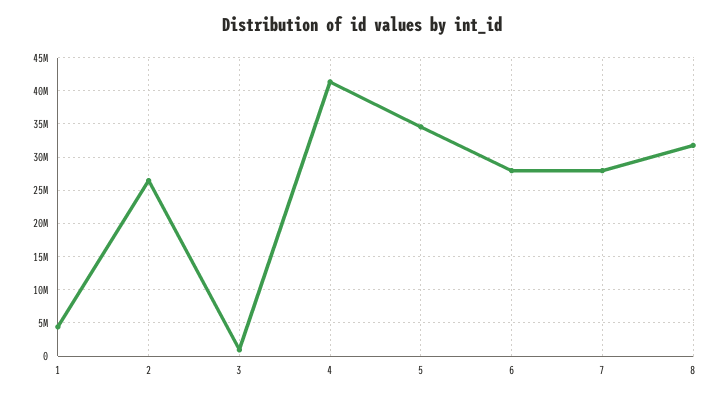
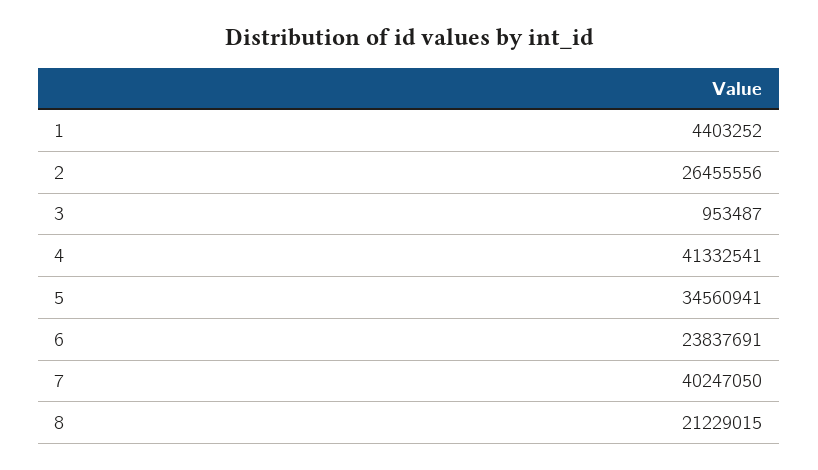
6: 28000000 -> 23837691
7: 28000000 -> 40247050
8: 32000000 -> 21229015

